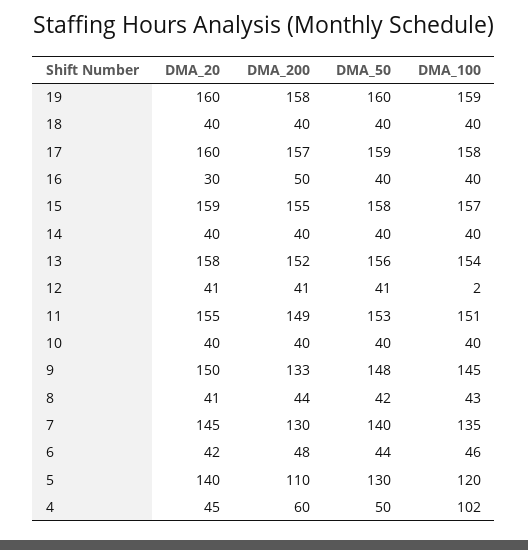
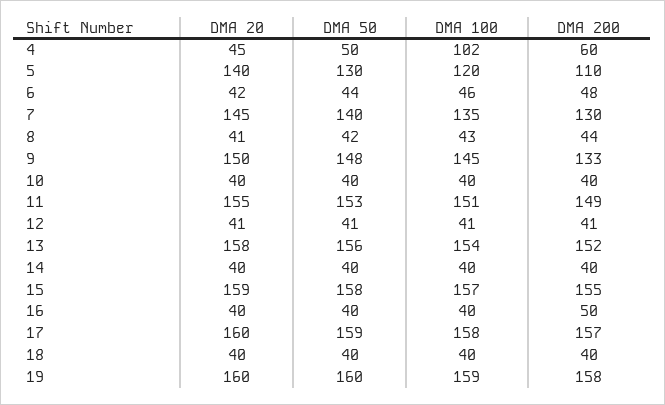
DMA_20, 16: 30 -> 40
DMA_100, 12: 2 -> 41

